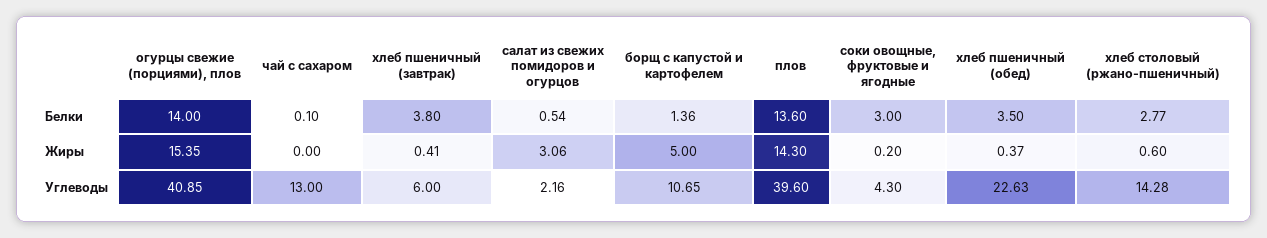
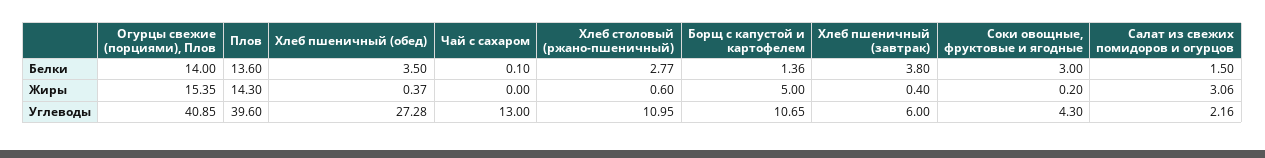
салат из свежих помидоров и огурцов, Белки: 0.54 -> 1.5
хлеб пшеничный (завтрак), Жиры: 0.41 -> 0.4
хлеб пшеничный (обед), Углеводы: 22.63 -> 27.28
хлеб столовый (ржано-пшеничный), Углеводы: 14.28 -> 10.95

